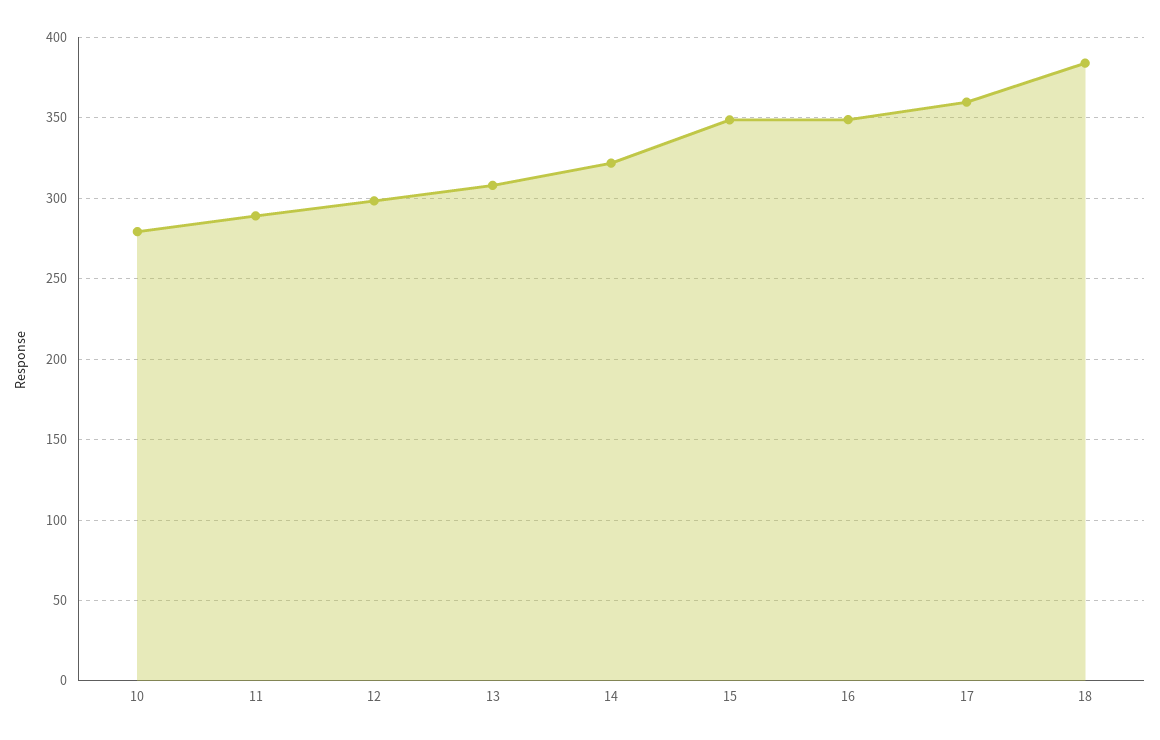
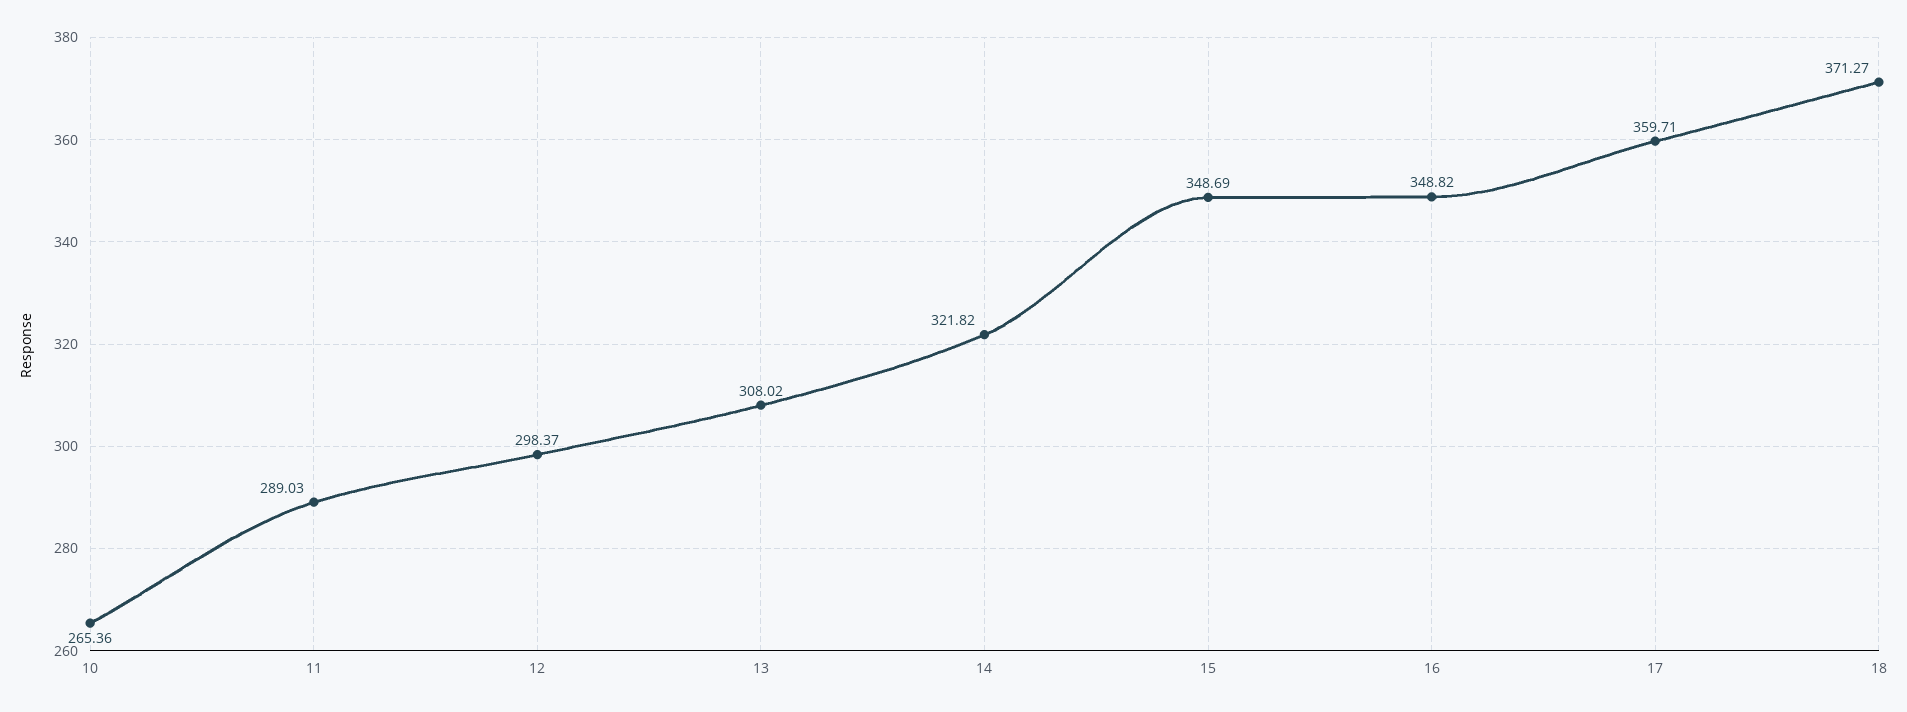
10: 280 -> 265.36
18: 385 -> 371.27

